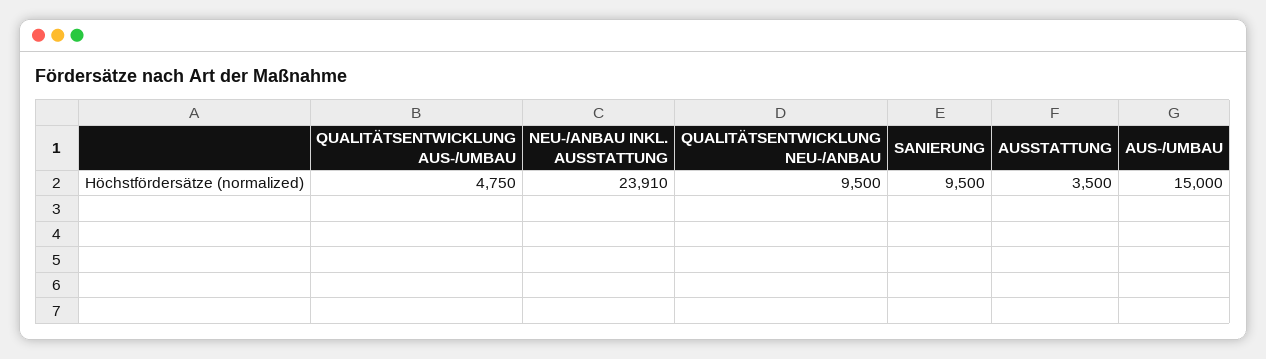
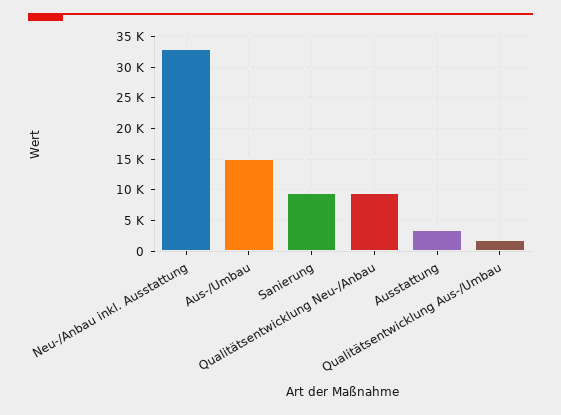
QUALITÄTSENTWICKLUNG AUS-/UMBAU: 4750 -> 2000
NEU-/ANBAU INKL. AUSSTATTUNG: 23910 -> 33000

